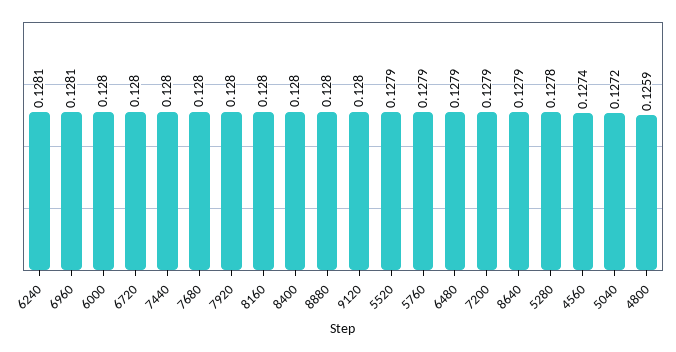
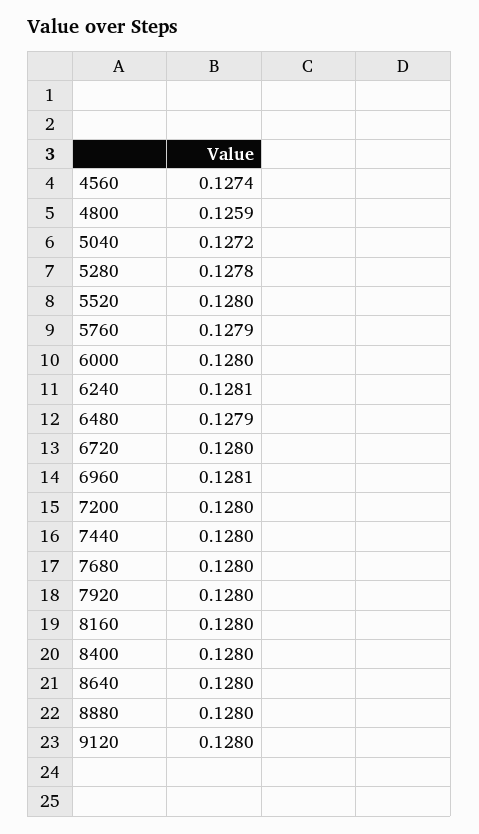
5520: 0.1279 -> 0.128
7200: 0.1279 -> 0.128
8640: 0.1279 -> 0.128

